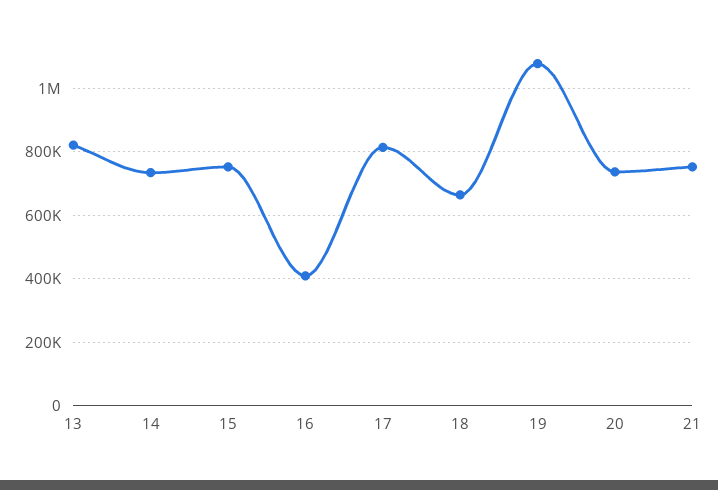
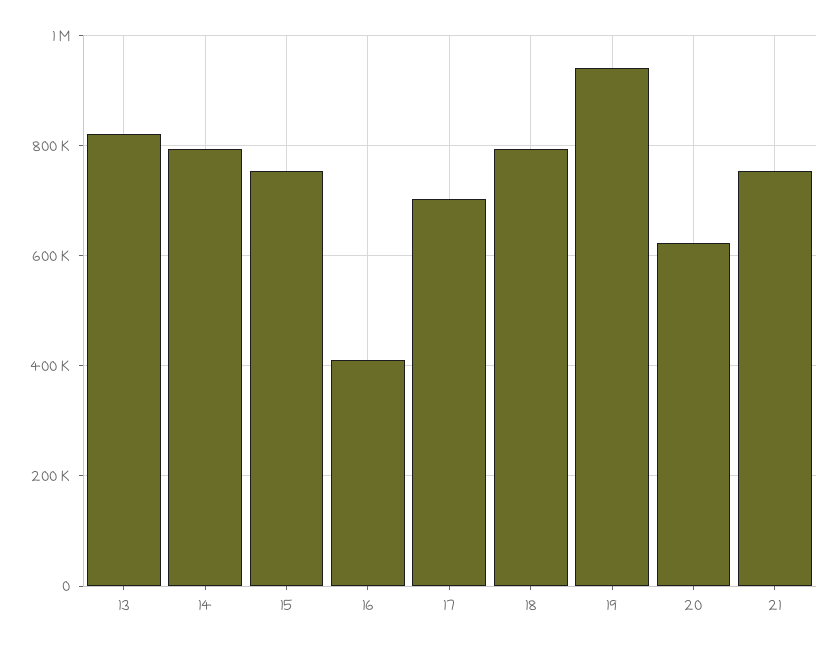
14: 740000 -> 800000
17: 820000 -> 700000
18: 660000 -> 800000
19: 1080000 -> 940000
20: 740000 -> 620000

